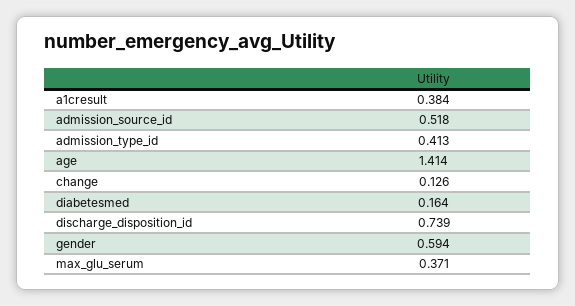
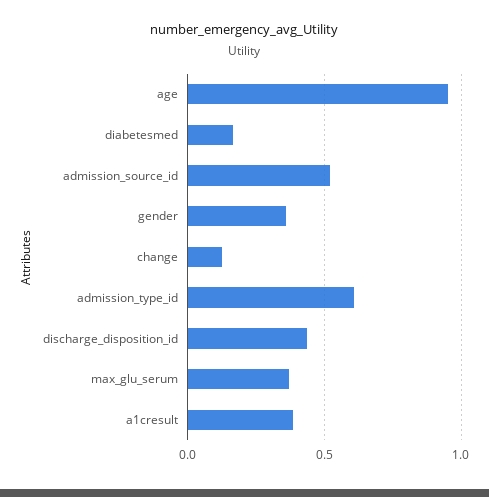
admission_type_id: 0.413 -> 0.6
age: 1.414 -> 0.95
discharge_disposition_id: 0.739 -> 0.45
gender: 0.594 -> 0.35

